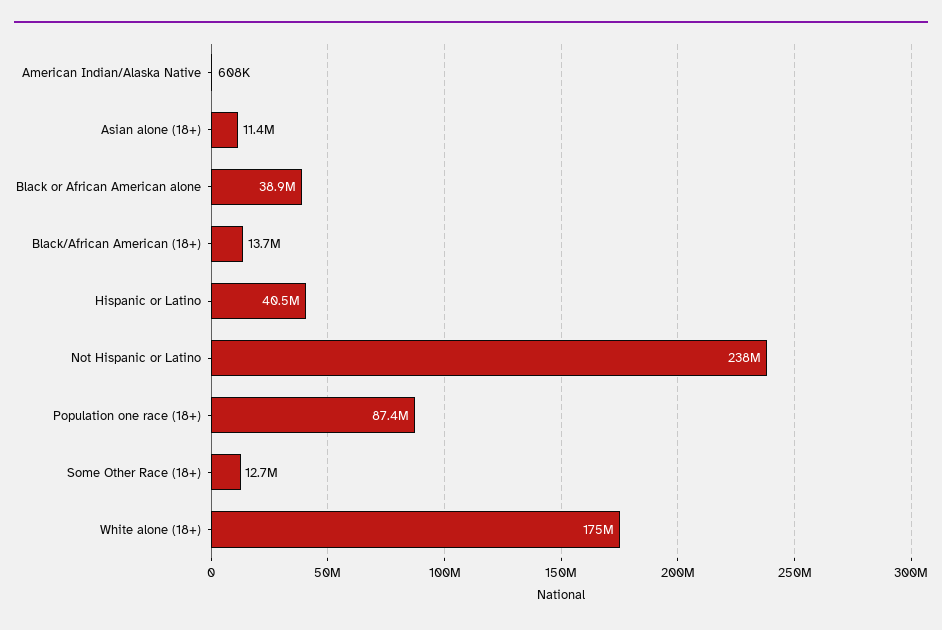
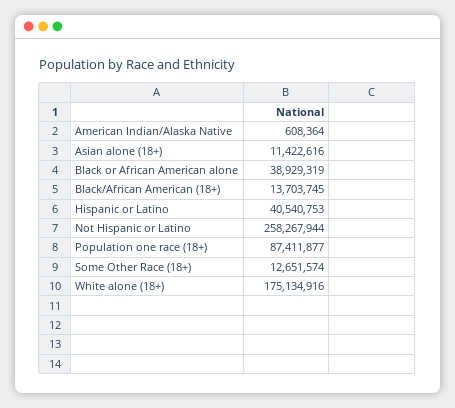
Not Hispanic or Latino: 238000000 -> 258267944

